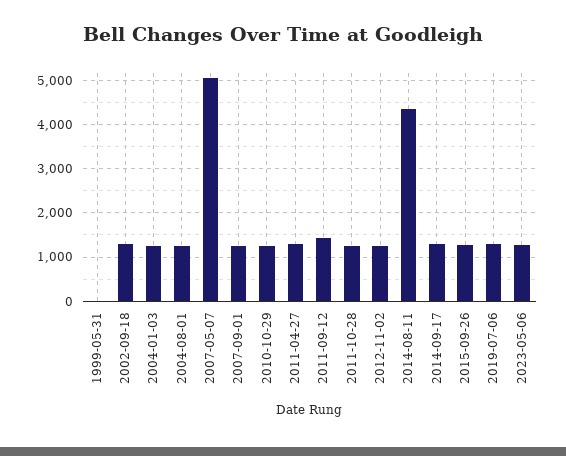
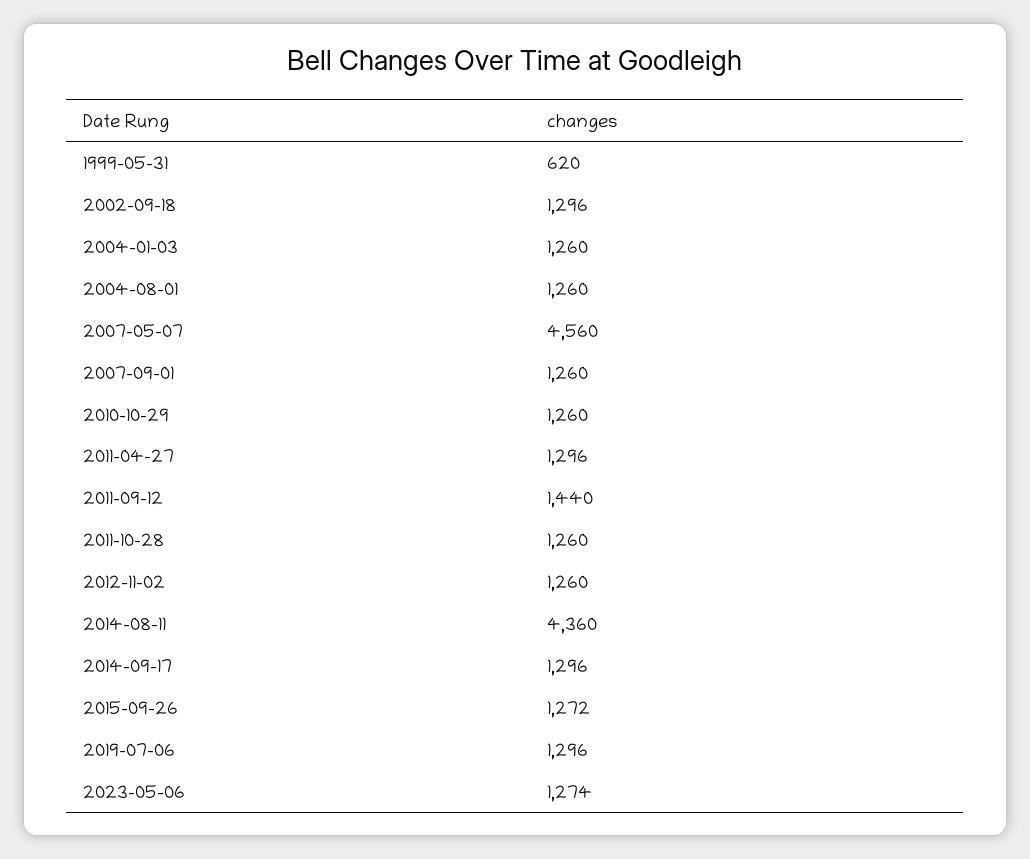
1999-05-31: 0 -> 620
2007-05-07: 5000 -> 4560

